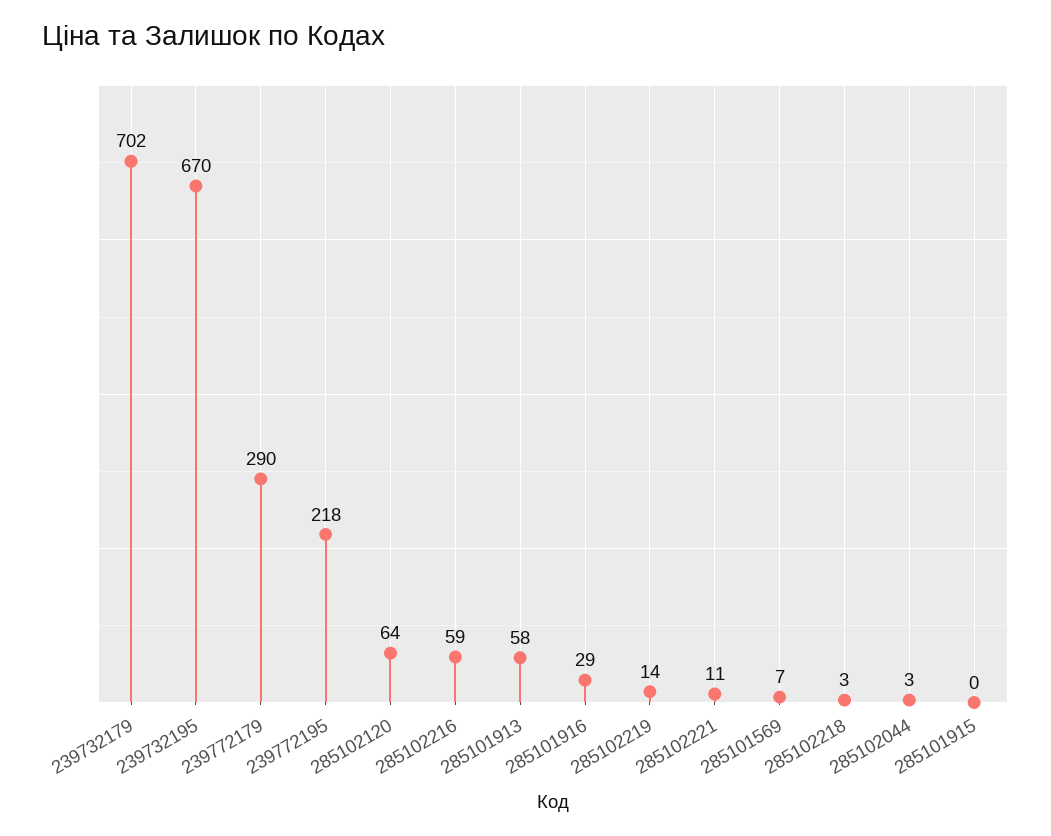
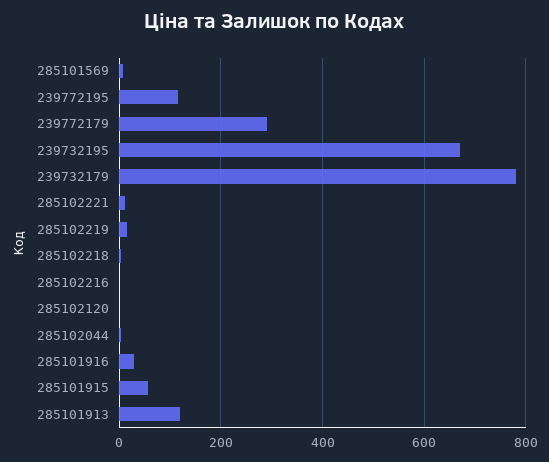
239732179: 702 -> 780
239772195: 218 -> 120
285102120: 64 -> 0
285102216: 59 -> 0
285101913: 58 -> 120
285101915: 0 -> 60

